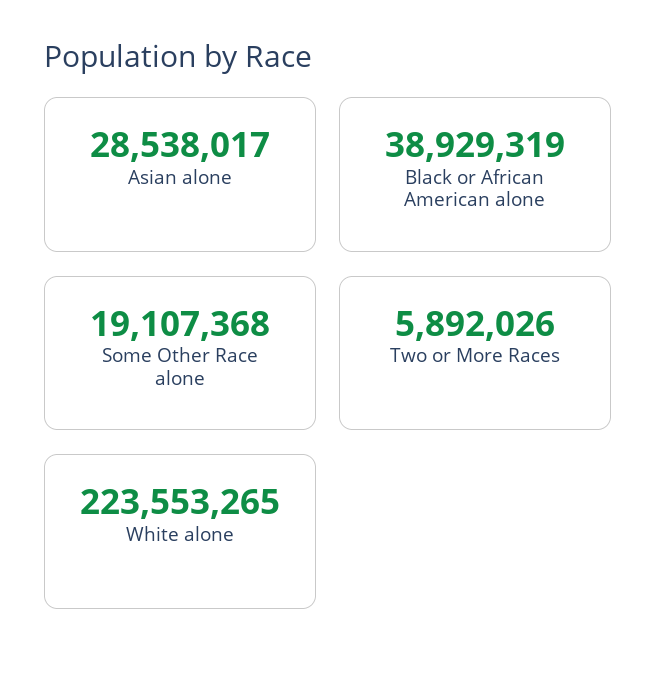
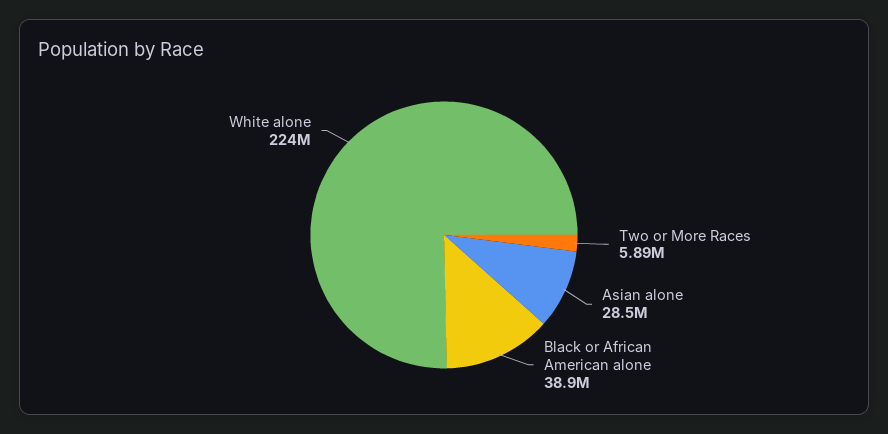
Some Other Race alone: 19107368 -> none

